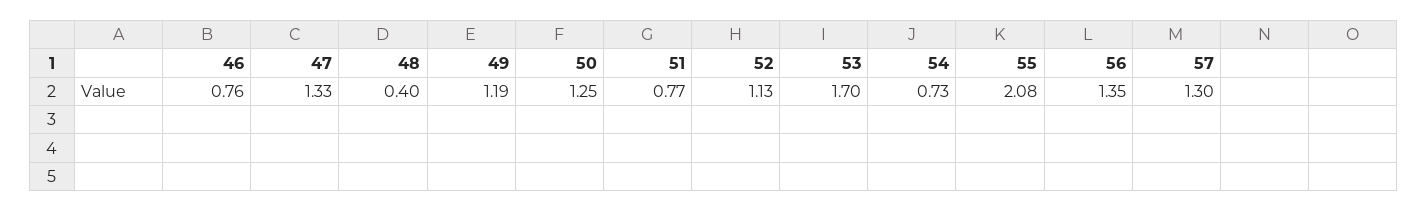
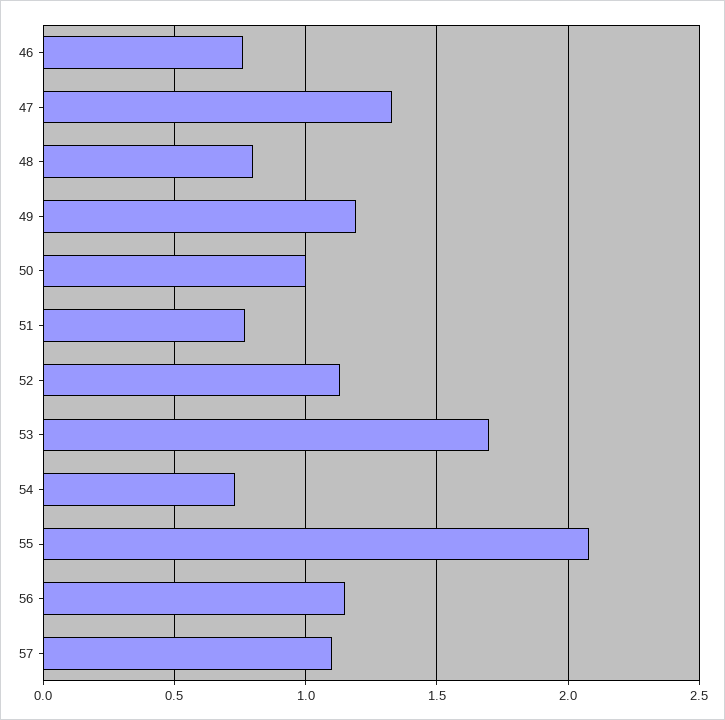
48: 0.4 -> 0.8
50: 1.25 -> 1
56: 1.35 -> 1.15
57: 1.3 -> 1.1

